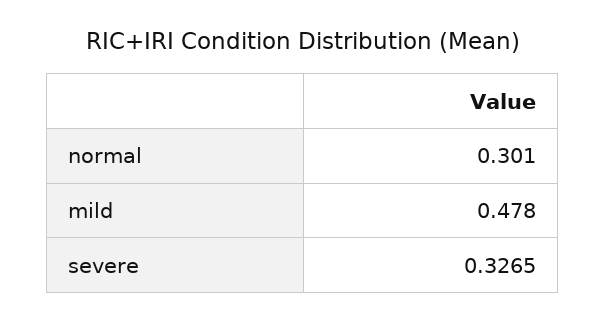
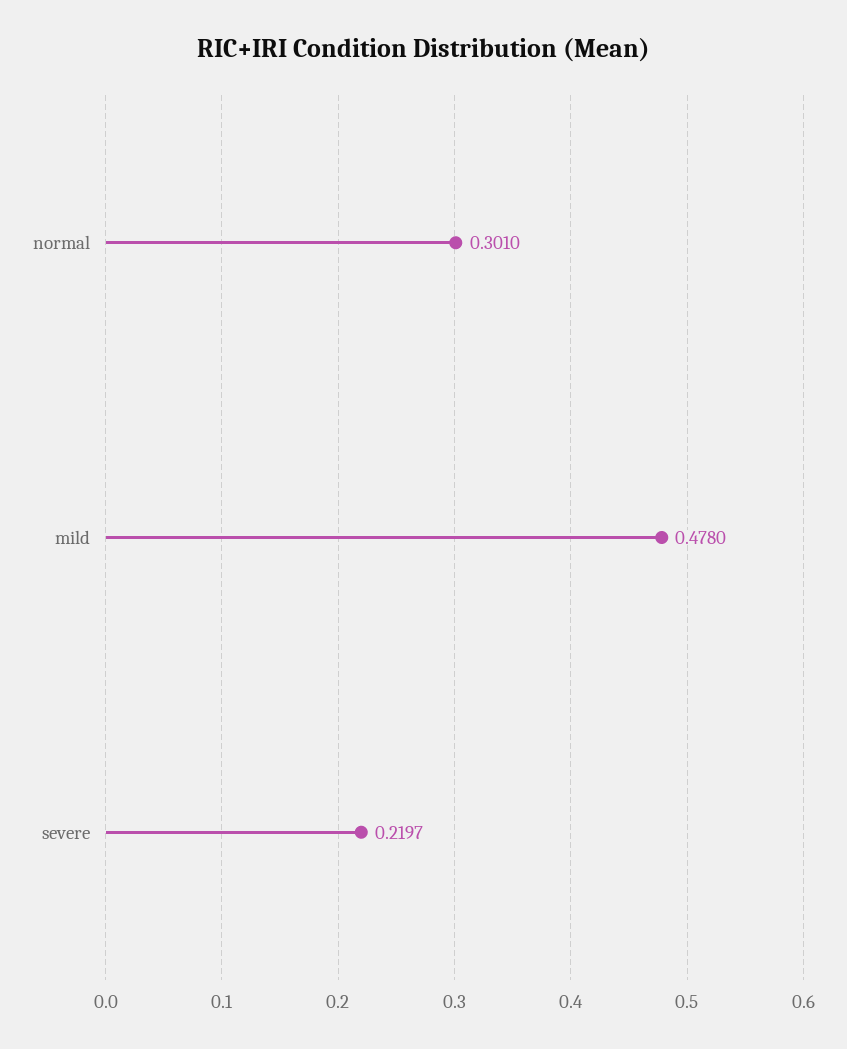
severe: 0.3265 -> 0.2197

